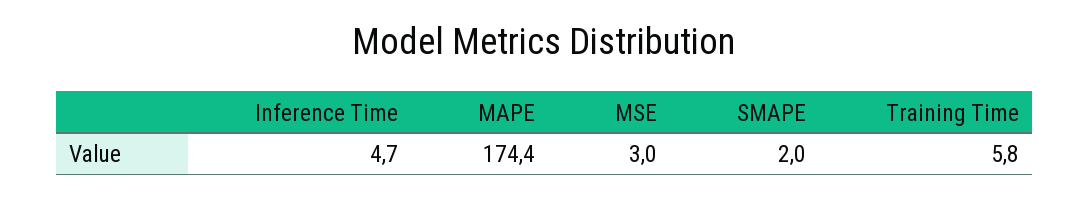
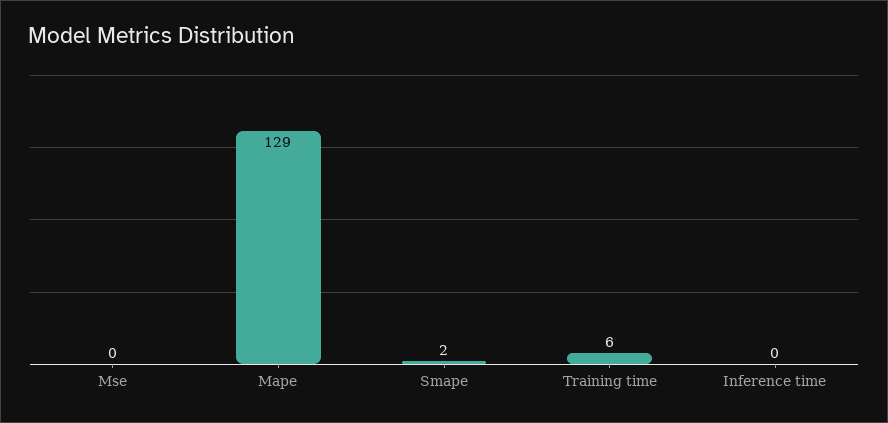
Inference Time: 4.7 -> 0
MAPE: 174.4 -> 129
MSE: 3 -> 0

